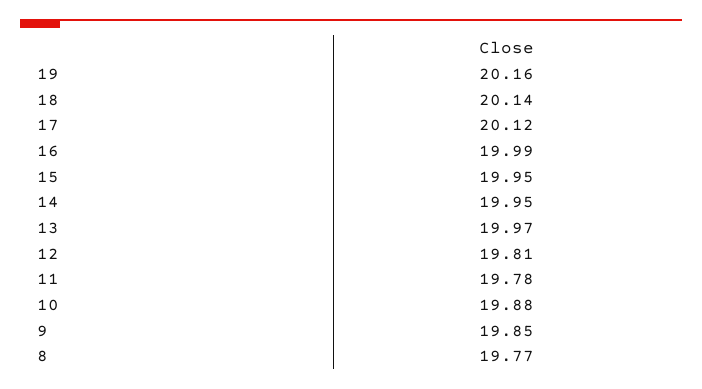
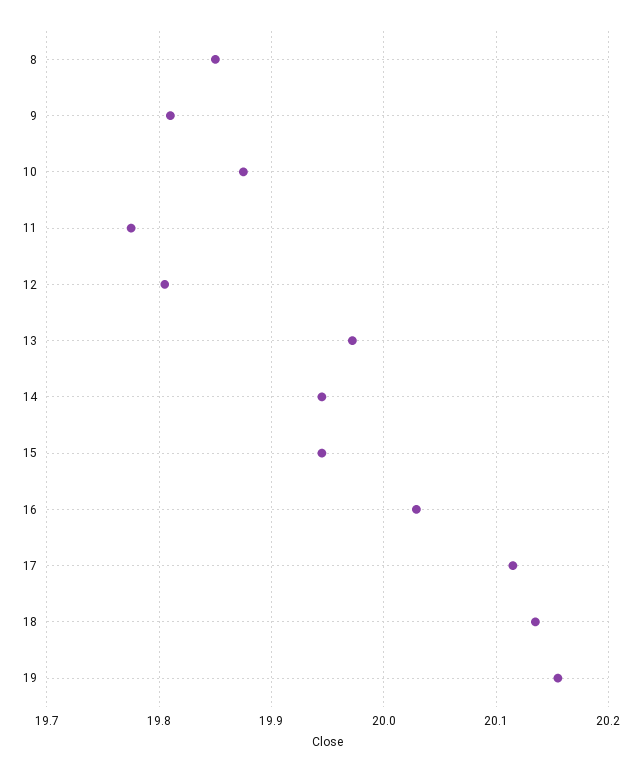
16: 19.99 -> 20.03
9: 19.85 -> 19.81
8: 19.77 -> 19.85

